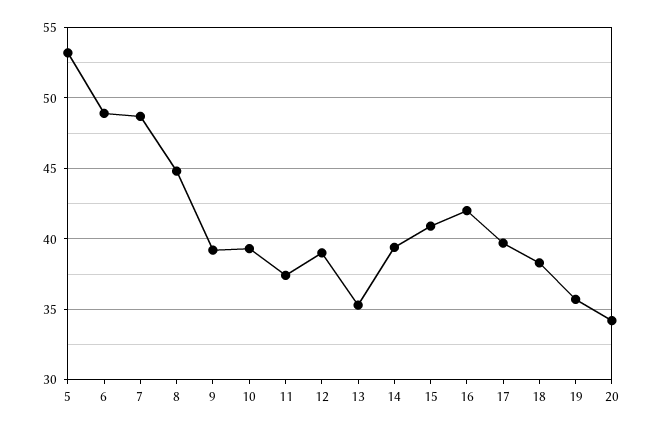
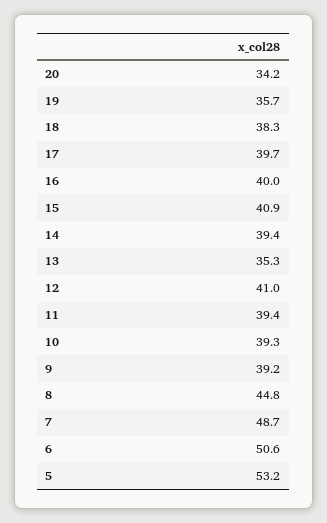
6: 49 -> 50.6
11: 37.5 -> 39.4
12: 39 -> 41
16: 42 -> 40

